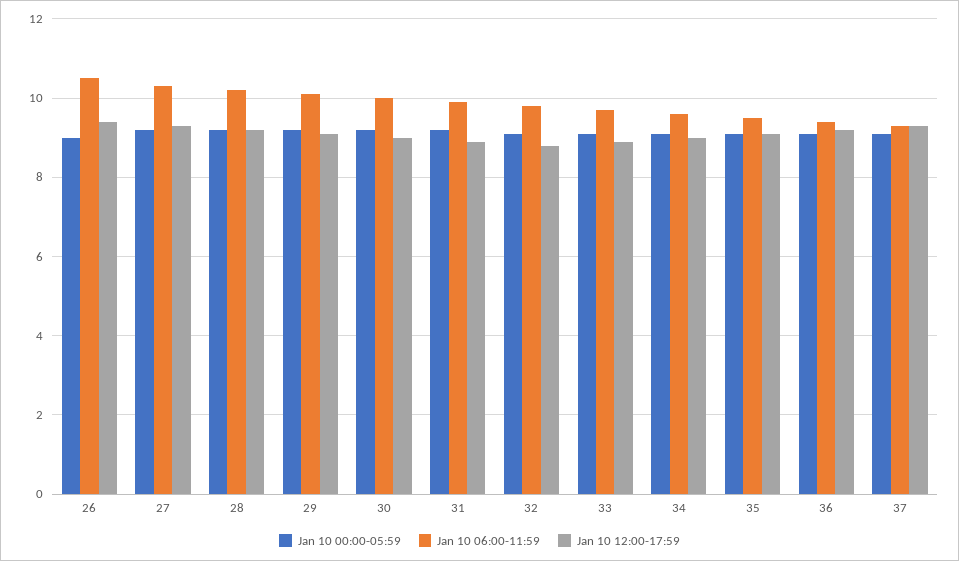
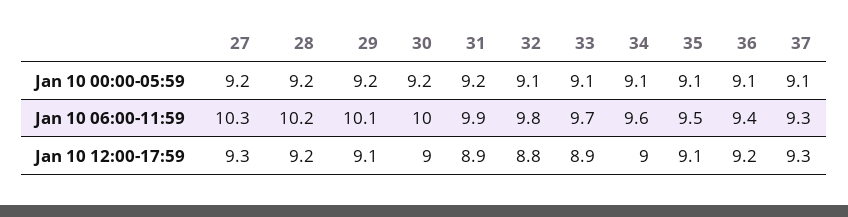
Jan 10 00:00-05:59, 26: 9 -> none
Jan 10 06:00-11:59, 26: 10.5 -> none
Jan 10 12:00-17:59, 26: 9.5 -> none

